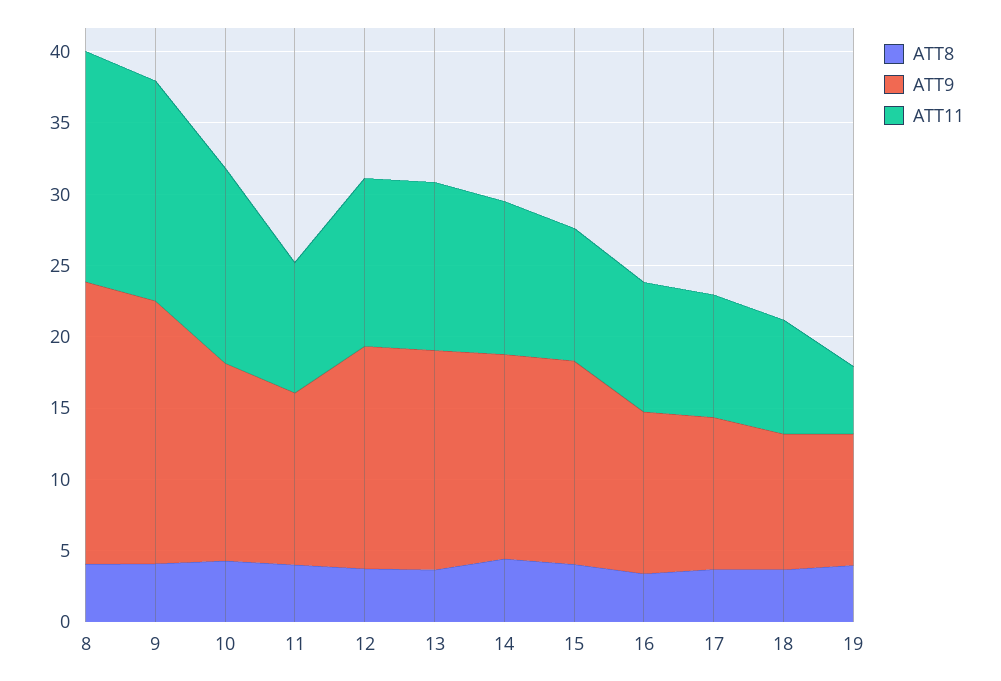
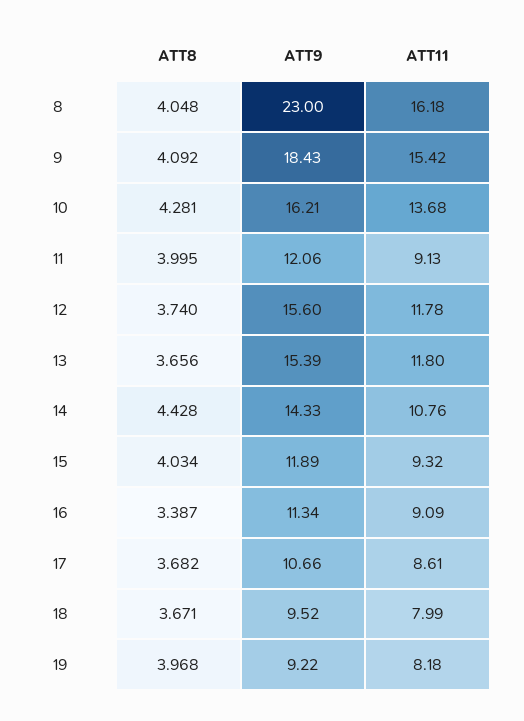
ATT9, 8: 20 -> 23
ATT9, 10: 14 -> 16.21
ATT9, 15: 14 -> 11.89
ATT11, 19: 5 -> 8.18

